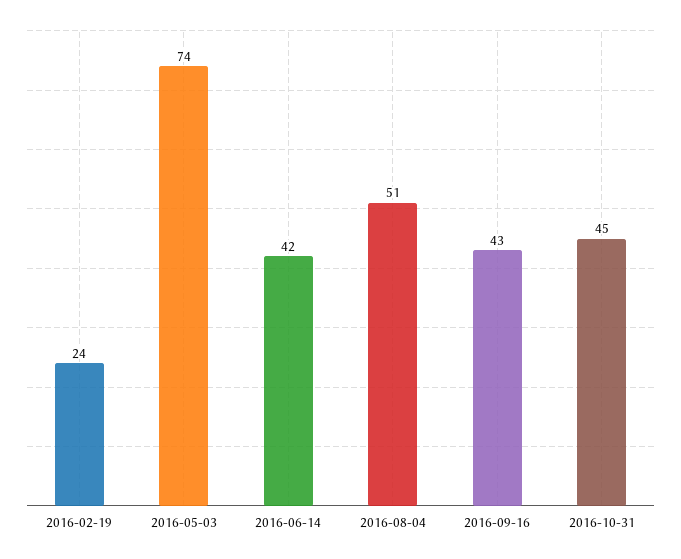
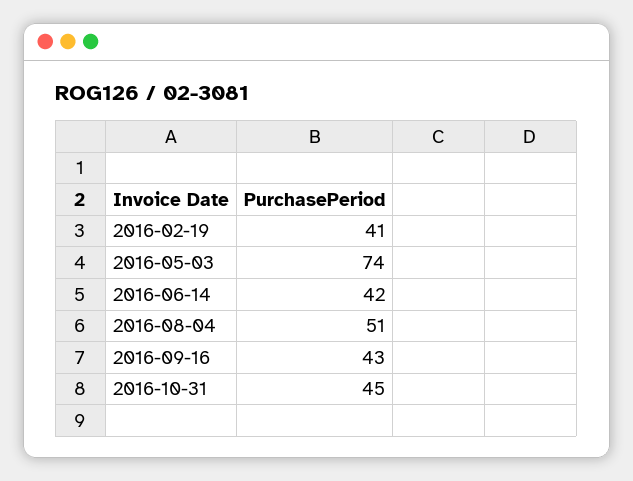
2016-02-19: 24 -> 41

